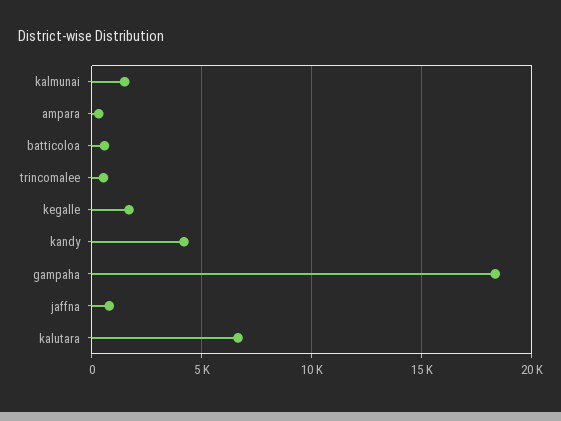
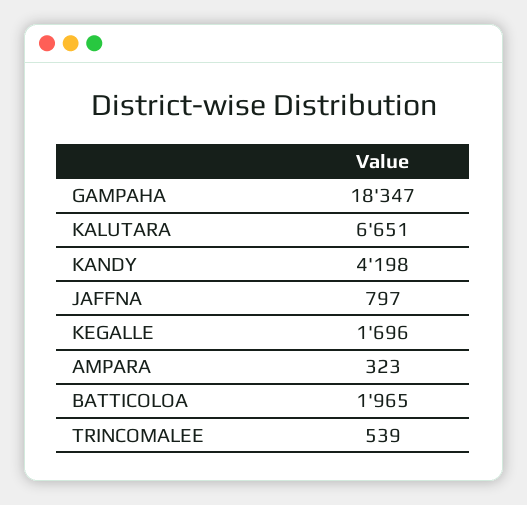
kalmunai: 1500 -> none
batticoloa: 500 -> 1965

